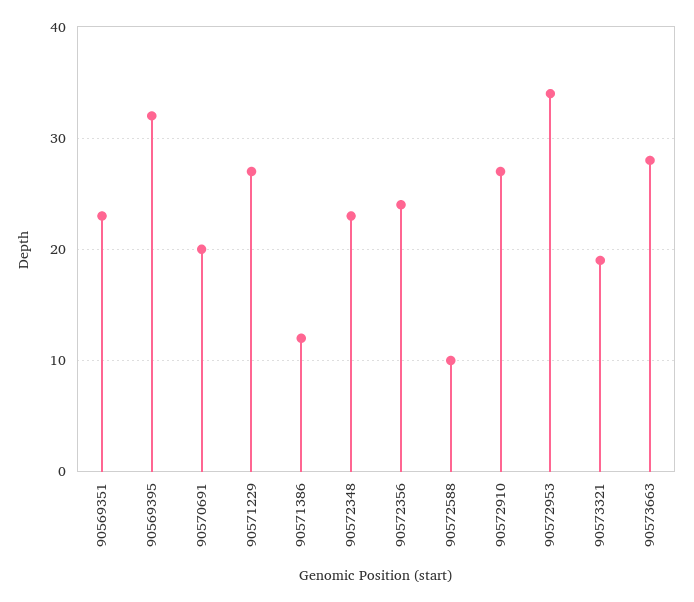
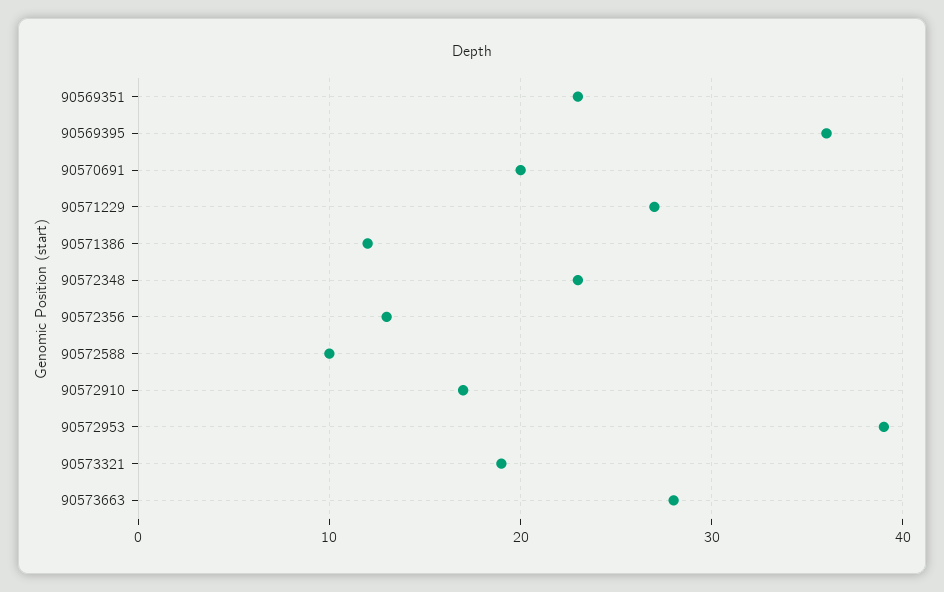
90569395: 32 -> 36
90572356: 24 -> 13
90572910: 27 -> 17
90572953: 34 -> 39

